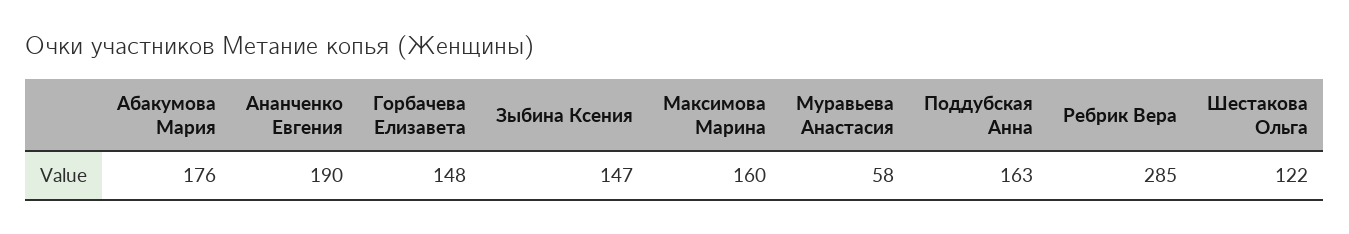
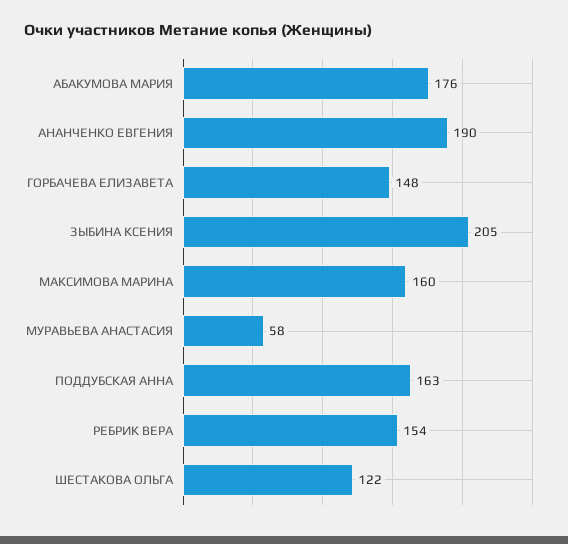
Зыбина Ксения: 147 -> 205
Ребрик Вера: 285 -> 154

